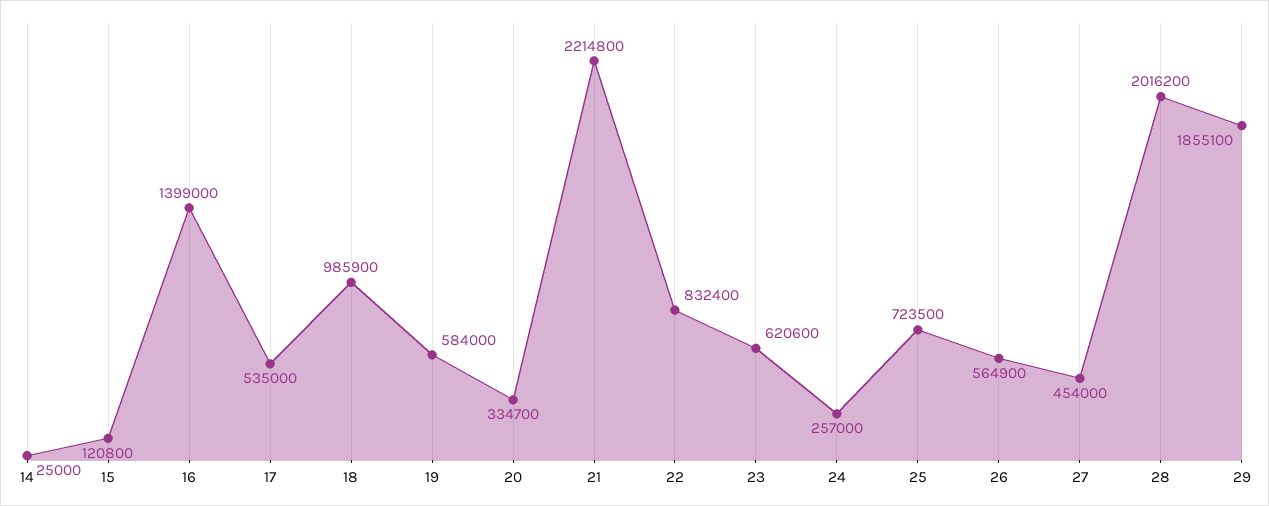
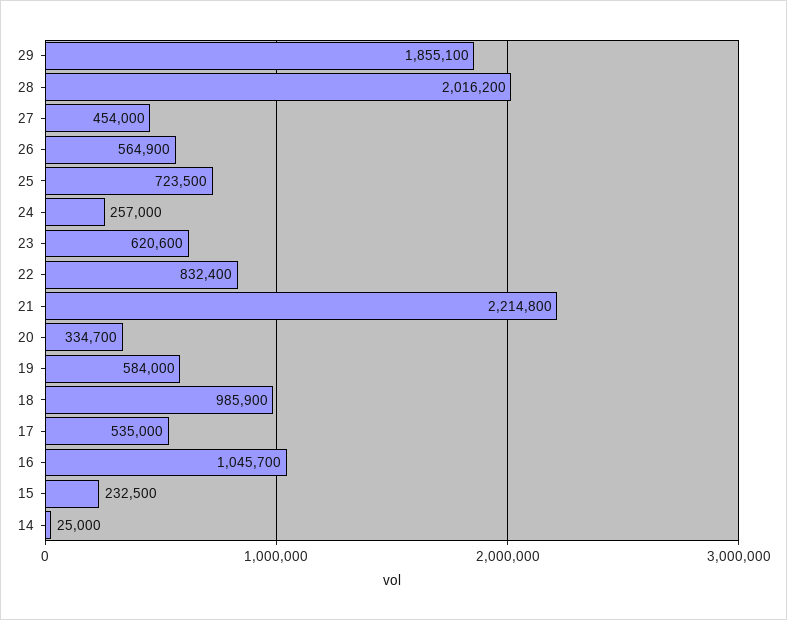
15: 120800 -> 232500
16: 1399000 -> 1045700

